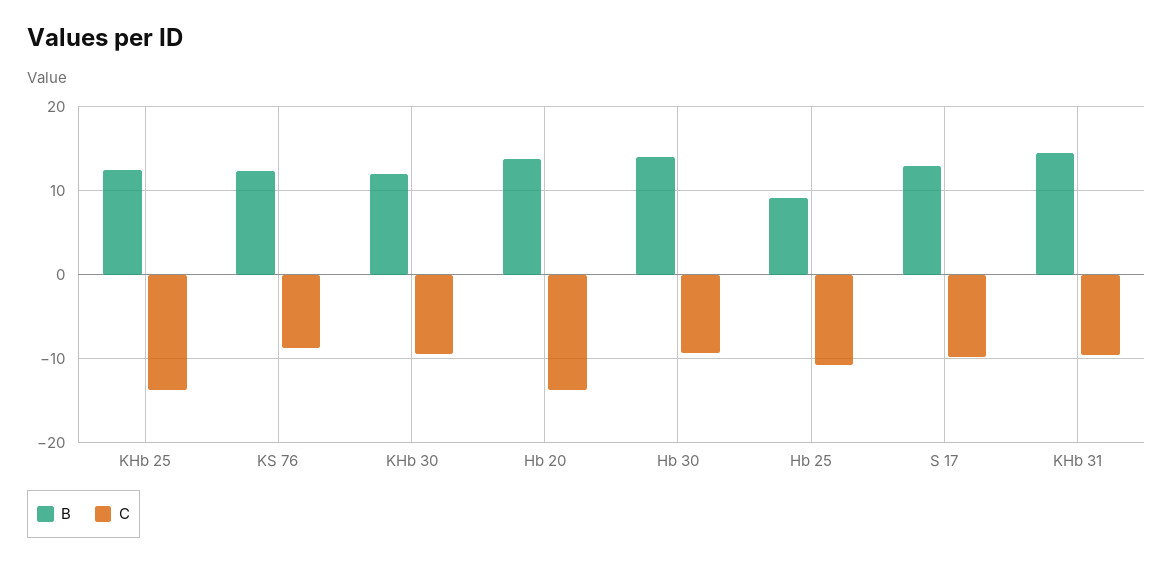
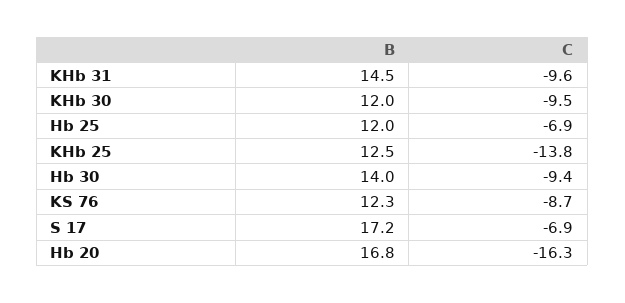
B, Hb 20: 14 -> 16.8
C, Hb 20: -14 -> -16.3
B, Hb 25: 9 -> 12
C, Hb 25: -11 -> -6.9
B, S 17: 13 -> 17.2
C, S 17: -10 -> -6.9

